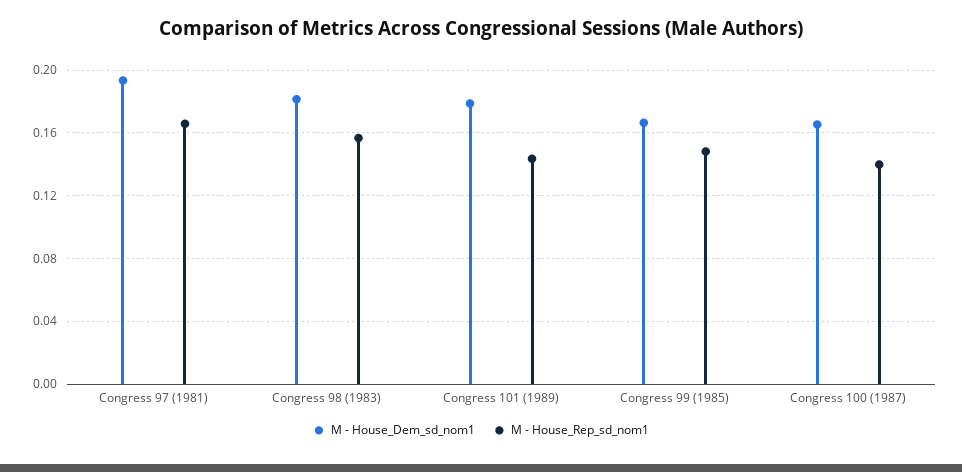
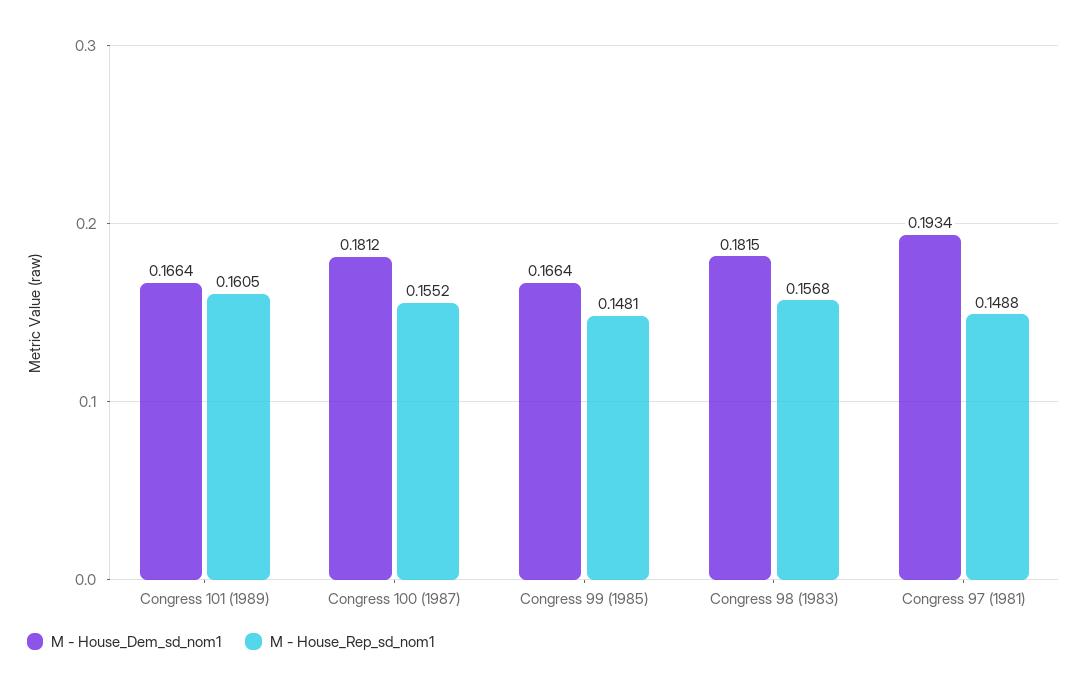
M - House_Rep_sd_nom1, Congress 97 (1981): 0.165 -> 0.1488
M - House_Dem_sd_nom1, Congress 101 (1989): 0.18 -> 0.1664
M - House_Rep_sd_nom1, Congress 101 (1989): 0.145 -> 0.1605
M - House_Dem_sd_nom1, Congress 100 (1987): 0.165 -> 0.1812
M - House_Rep_sd_nom1, Congress 100 (1987): 0.14 -> 0.1552

